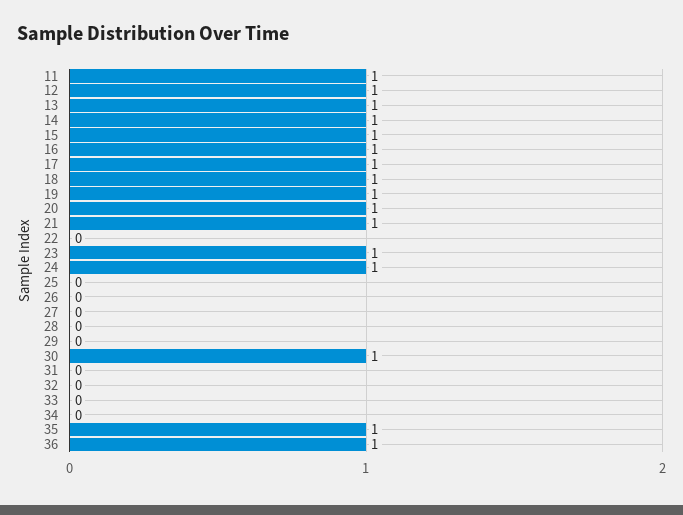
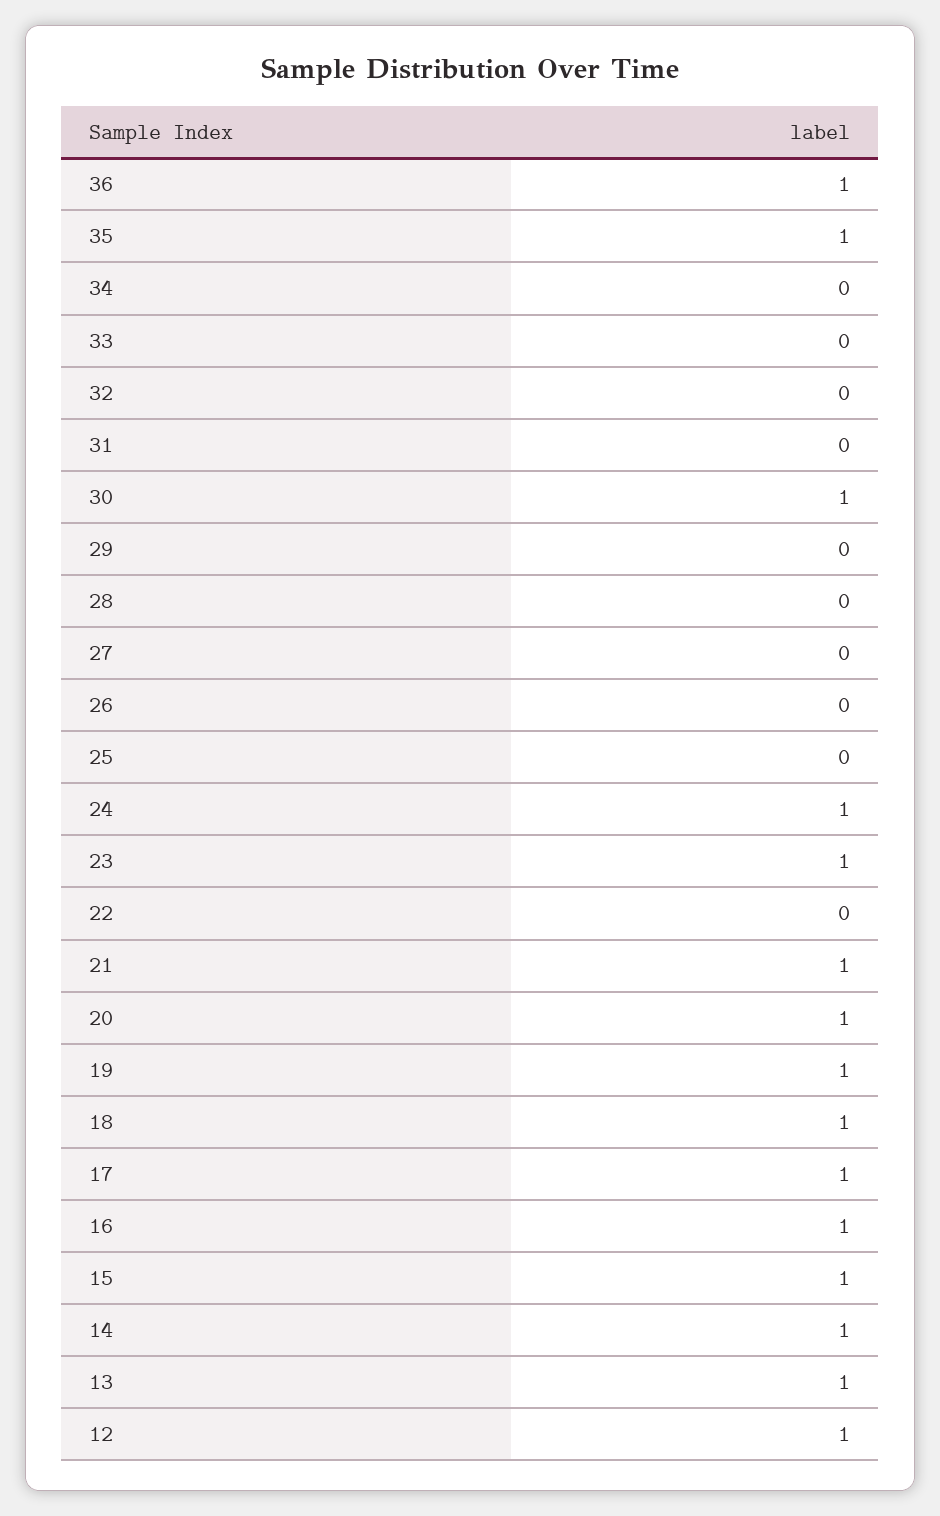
11: 1 -> none

